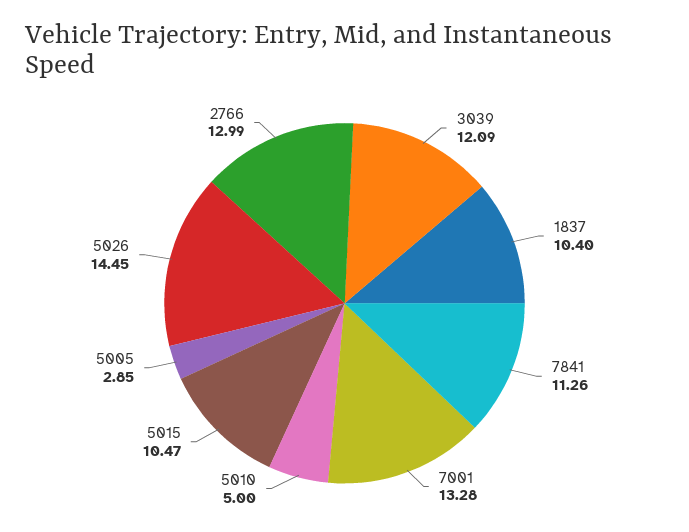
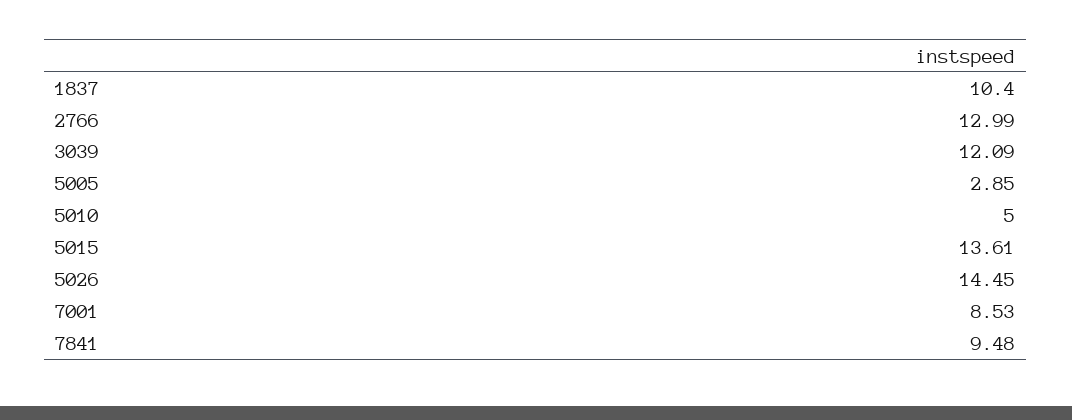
7841: 11.26 -> 9.48
7001: 13.28 -> 8.53
5015: 10.47 -> 13.61

